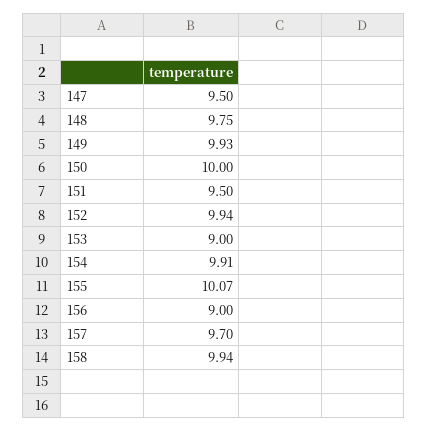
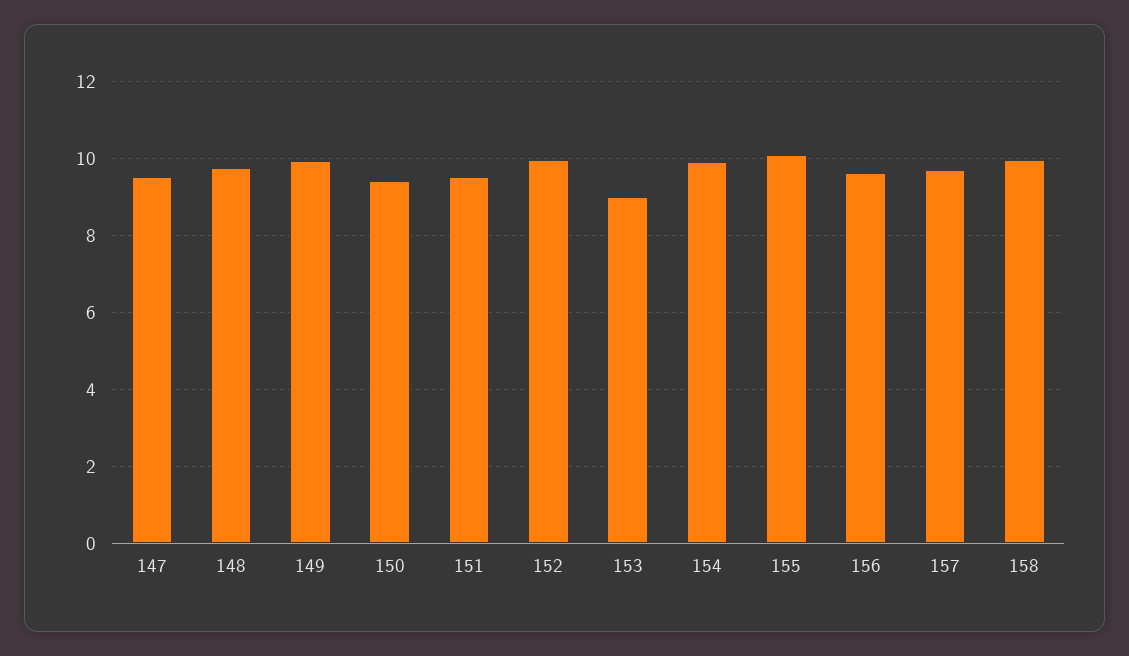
150: 10 -> 9.4
156: 9 -> 9.6

